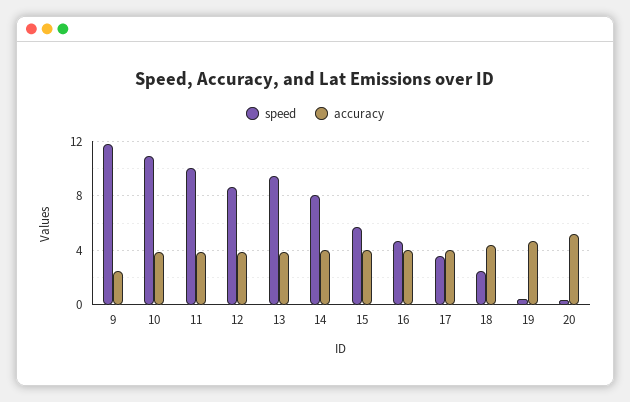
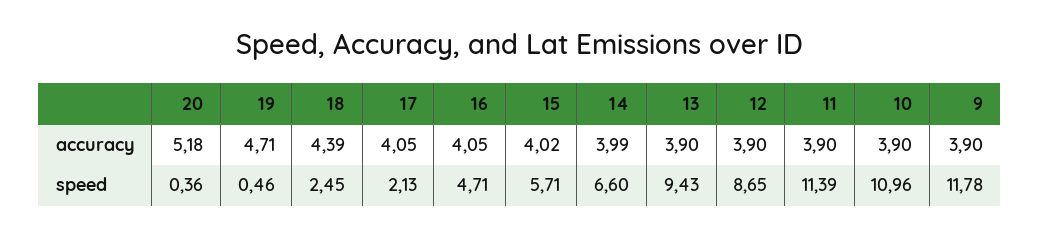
accuracy, 9: 2.5 -> 3.9
speed, 11: 10 -> 11.39
speed, 14: 8 -> 6.6
speed, 17: 3.5 -> 2.13

